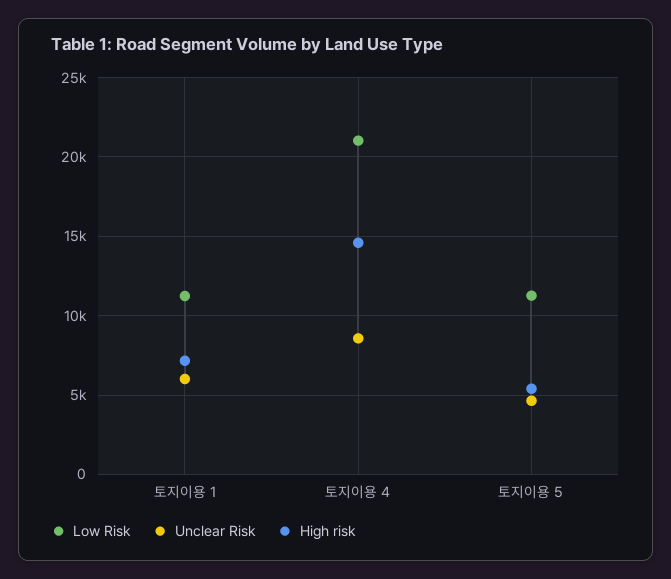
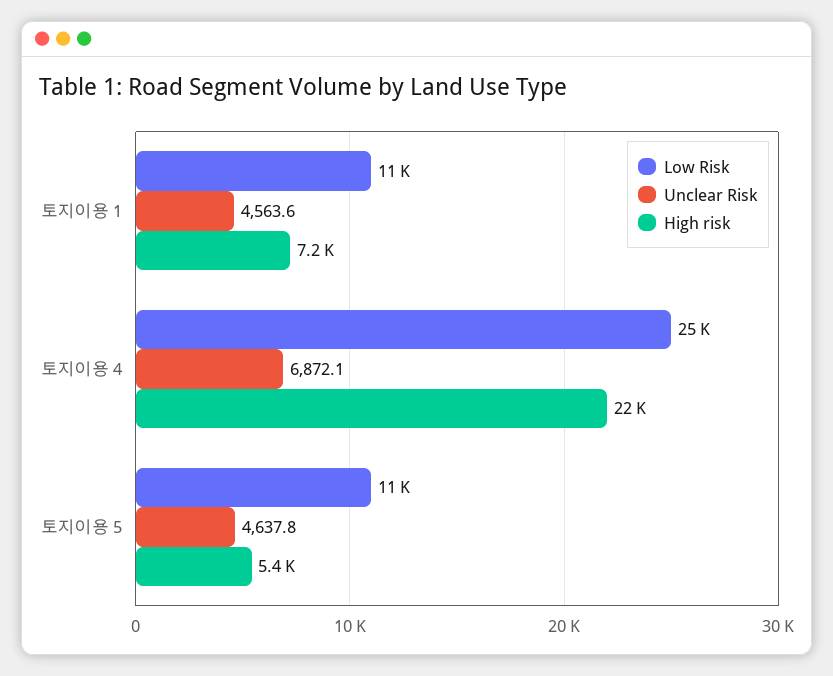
Unclear Risk, 토지이용 1: 6000 -> 4563.6
Low Risk, 토지이용 4: 21000 -> 25000
Unclear Risk, 토지이용 4: 8500 -> 6872.1
High risk, 토지이용 4: 14500 -> 22000

